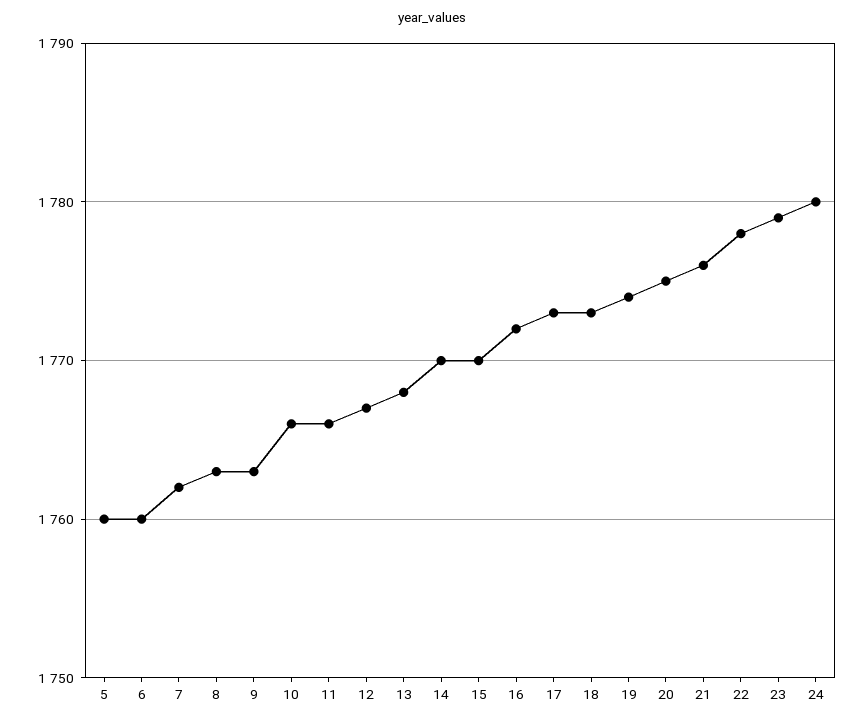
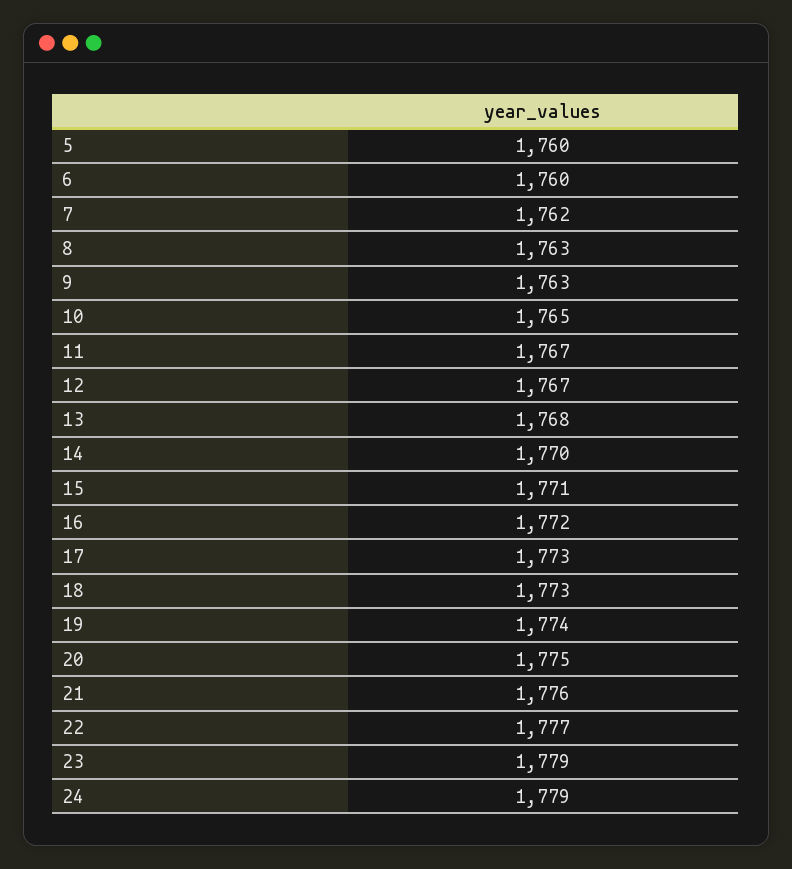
10: 1766 -> 1765
11: 1766 -> 1767
15: 1770 -> 1771
22: 1778 -> 1777
24: 1780 -> 1779

